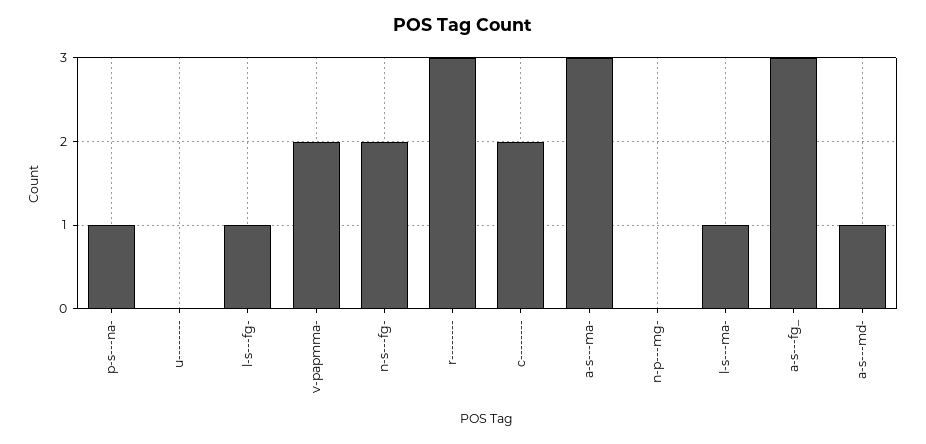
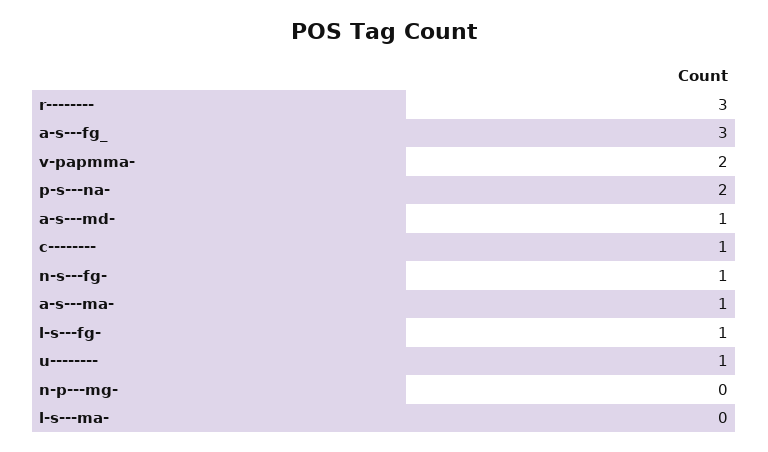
p-s---na-: 1 -> 2
u--------: 0 -> 1
n-s---fg-: 2 -> 1
c--------: 2 -> 1
a-s---ma-: 3 -> 1
l-s---ma-: 1 -> 0

